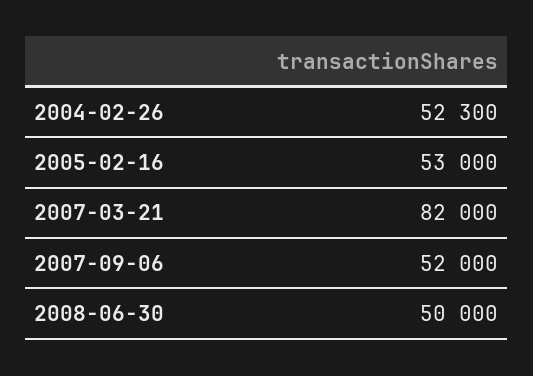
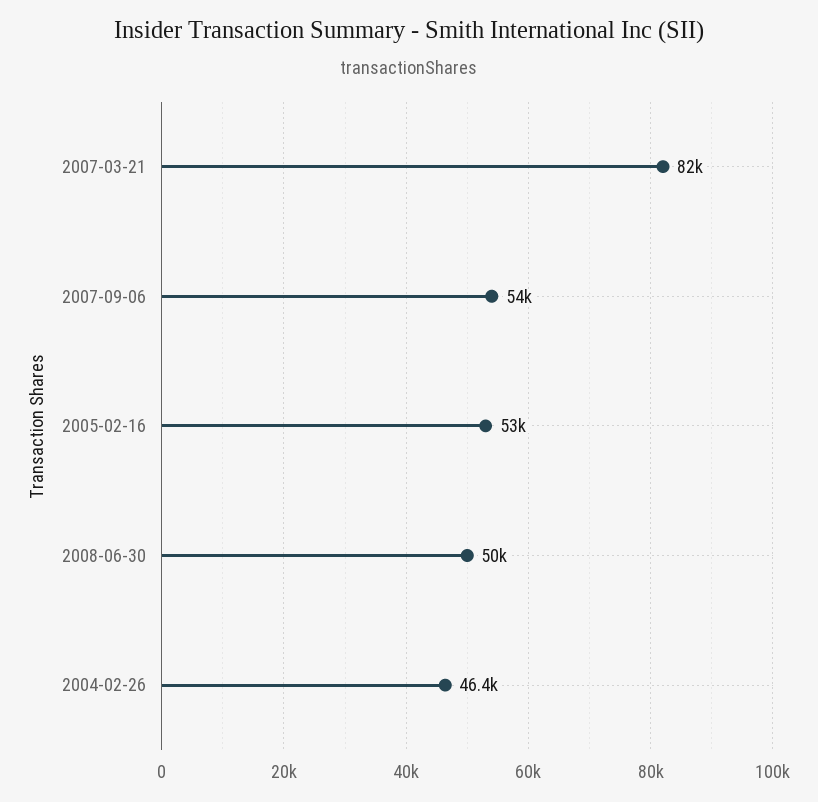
2004-02-26: 52300 -> 46400
2007-09-06: 52000 -> 54000

